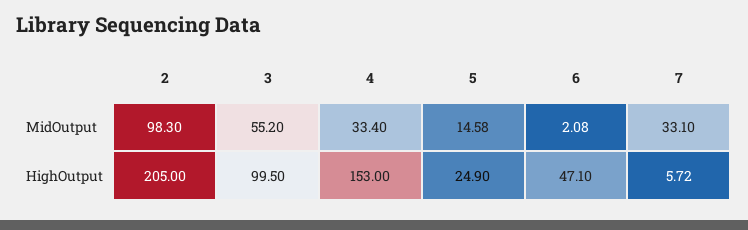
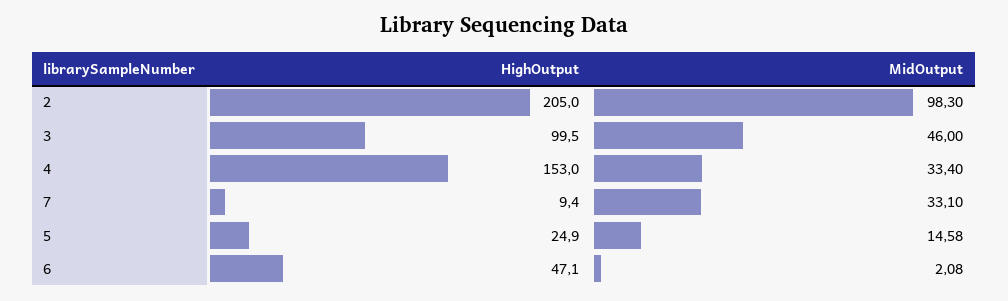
3, MidOutput: 55.2 -> 46
7, HighOutput: 5.72 -> 9.4

